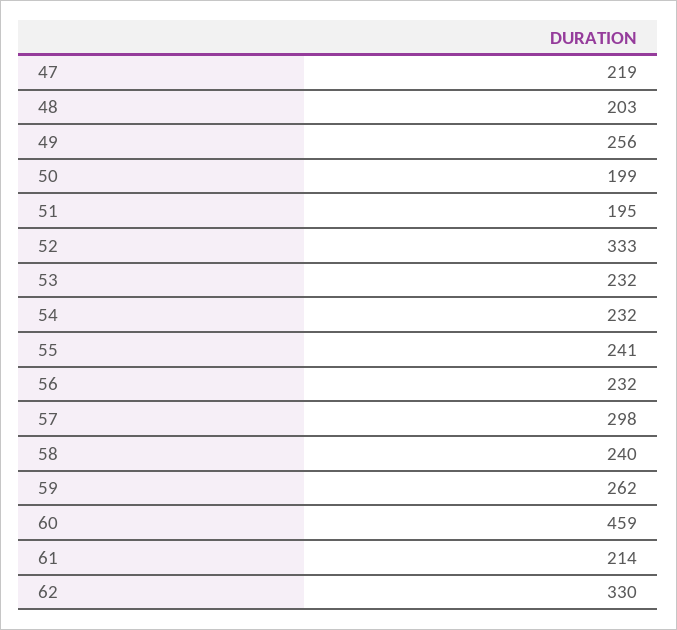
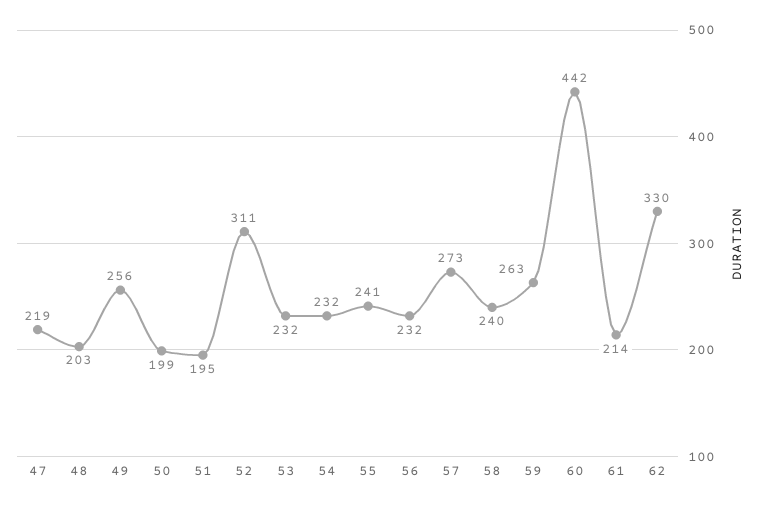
52: 333 -> 311
57: 298 -> 273
59: 262 -> 263
60: 459 -> 442

